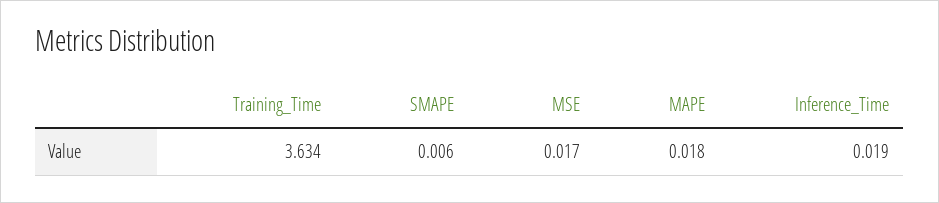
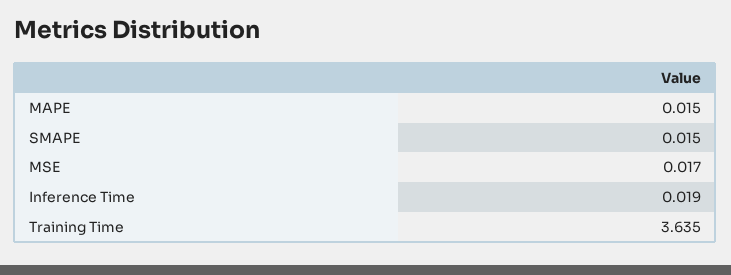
Training_Time: 3.634 -> 3.635
SMAPE: 0.006 -> 0.015
MAPE: 0.018 -> 0.015

